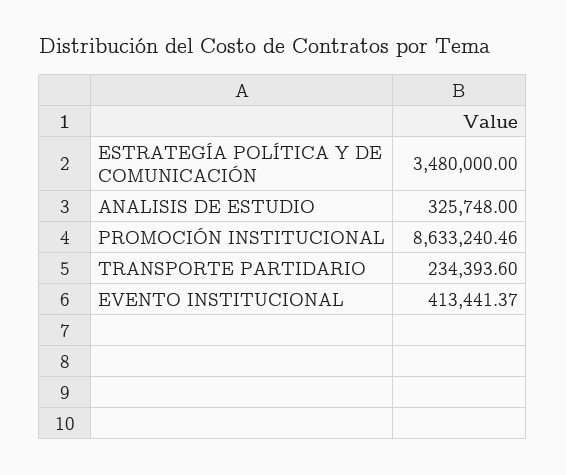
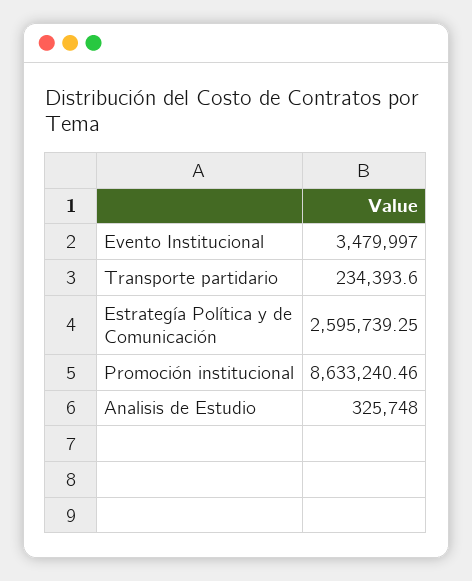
ESTRATEGÍA POLÍTICA Y DE COMUNICACIÓN: 3480000 -> 2595739.25
EVENTO INSTITUCIONAL: 413441.37 -> 3479997

